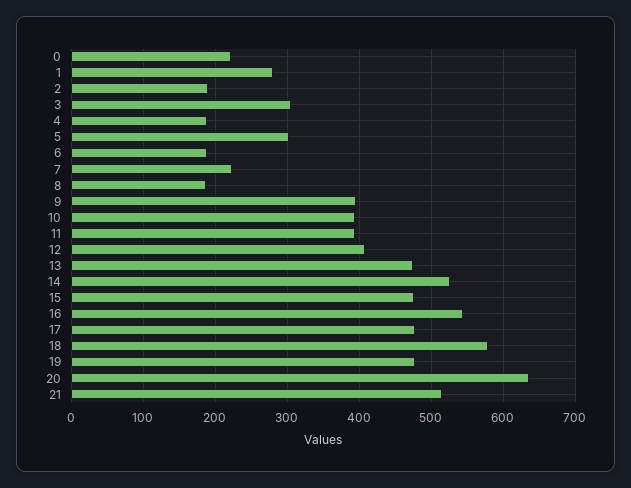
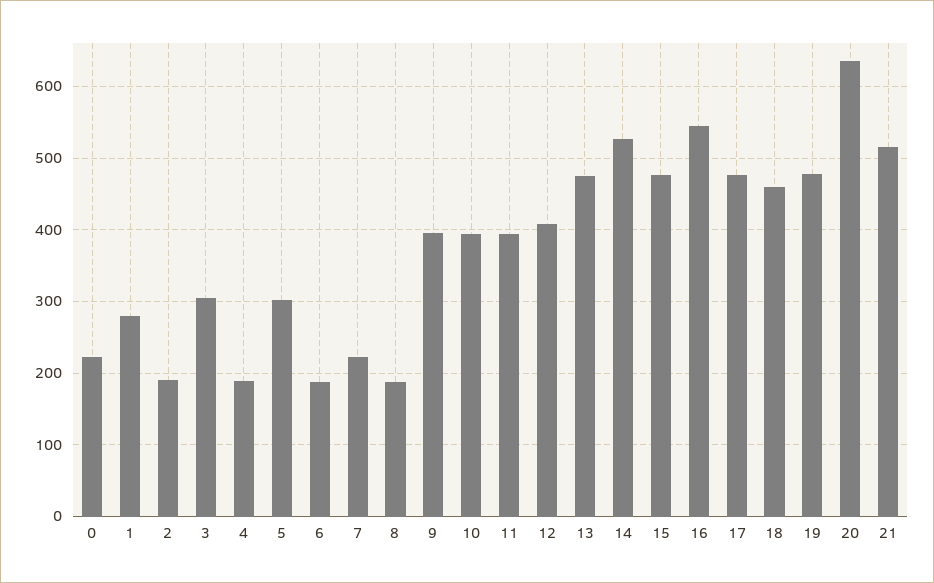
18: 580 -> 460

